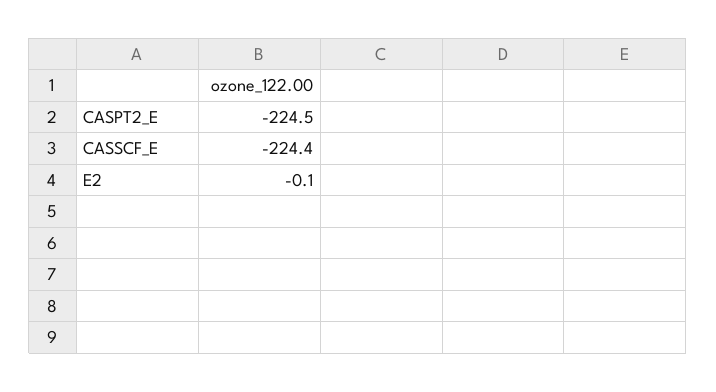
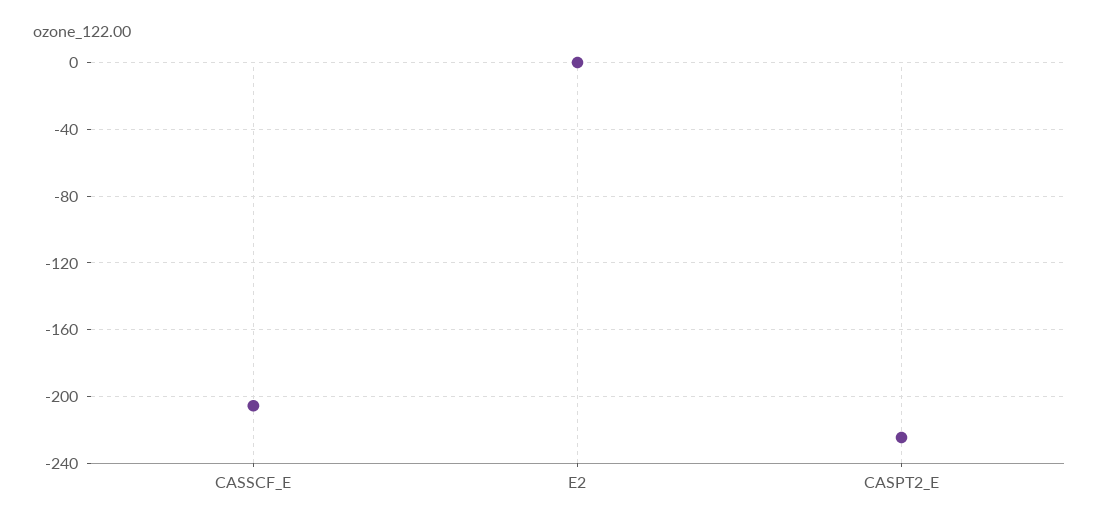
CASSCF_E: -224.4 -> -205

